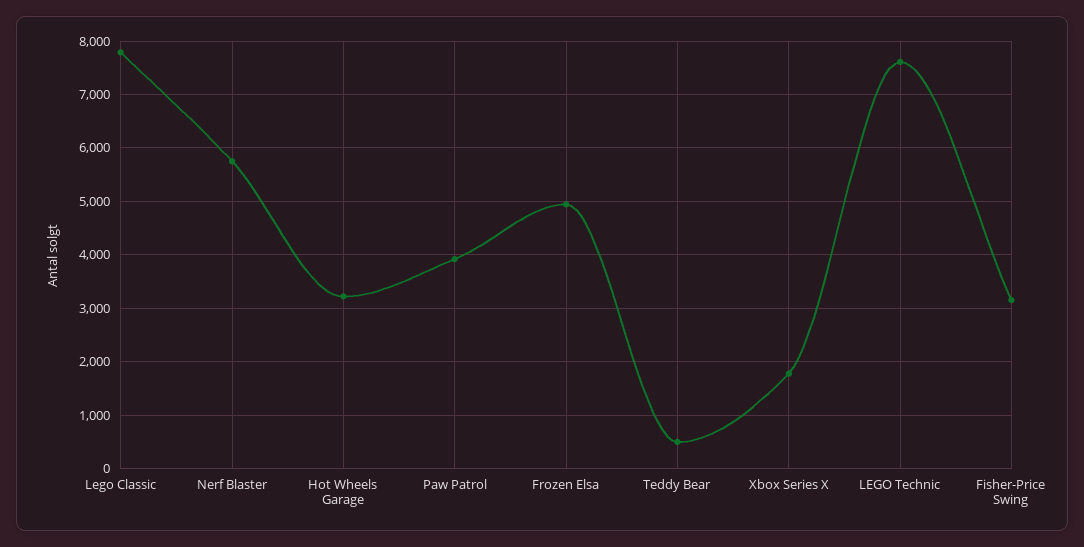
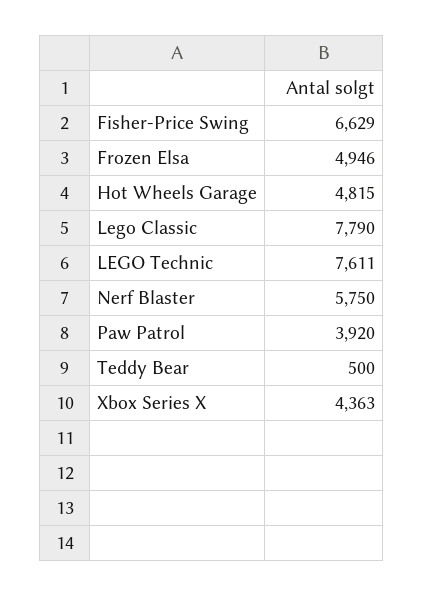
Hot Wheels Garage: 3200 -> 4815
Xbox Series X: 1800 -> 4363
Fisher-Price Swing: 3200 -> 6629

